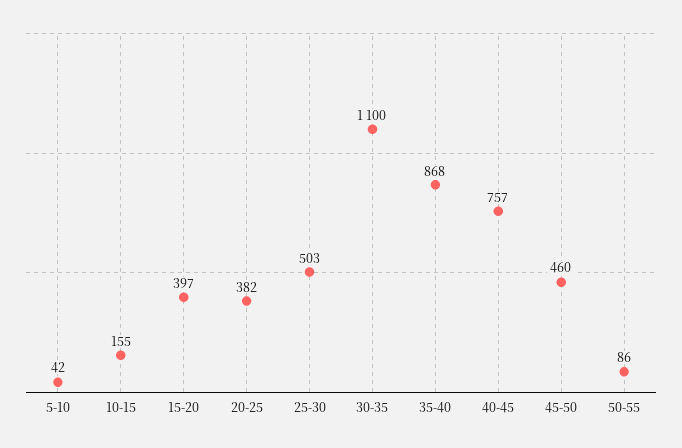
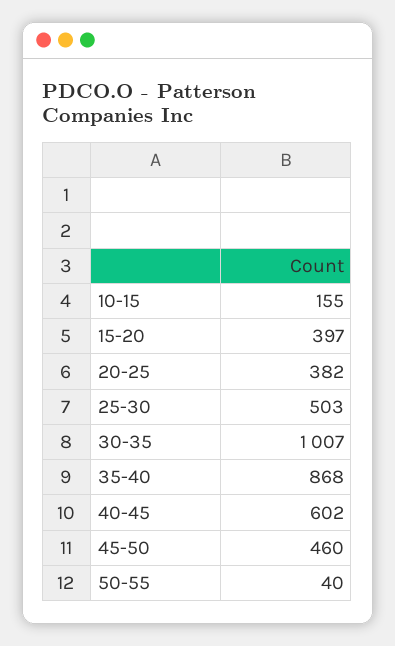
5-10: 42 -> none
30-35: 1100 -> 1007
40-45: 757 -> 602
50-55: 86 -> 40

